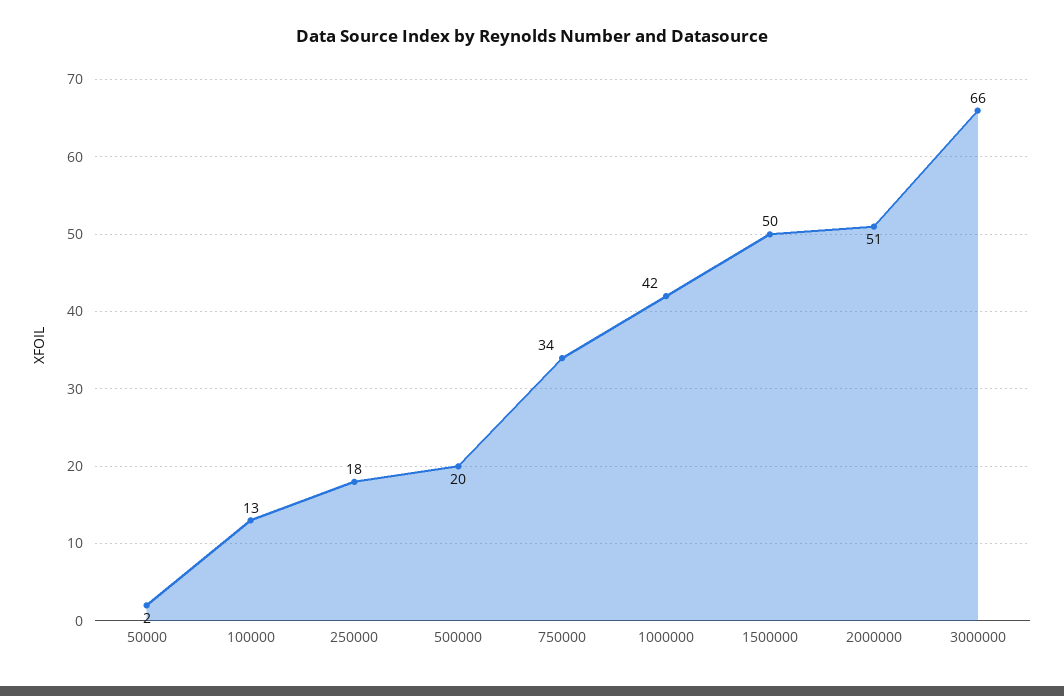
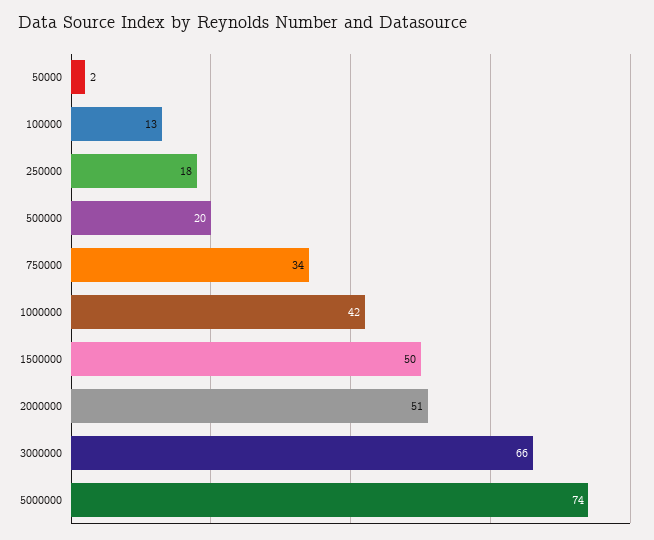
5000000: none -> 74

